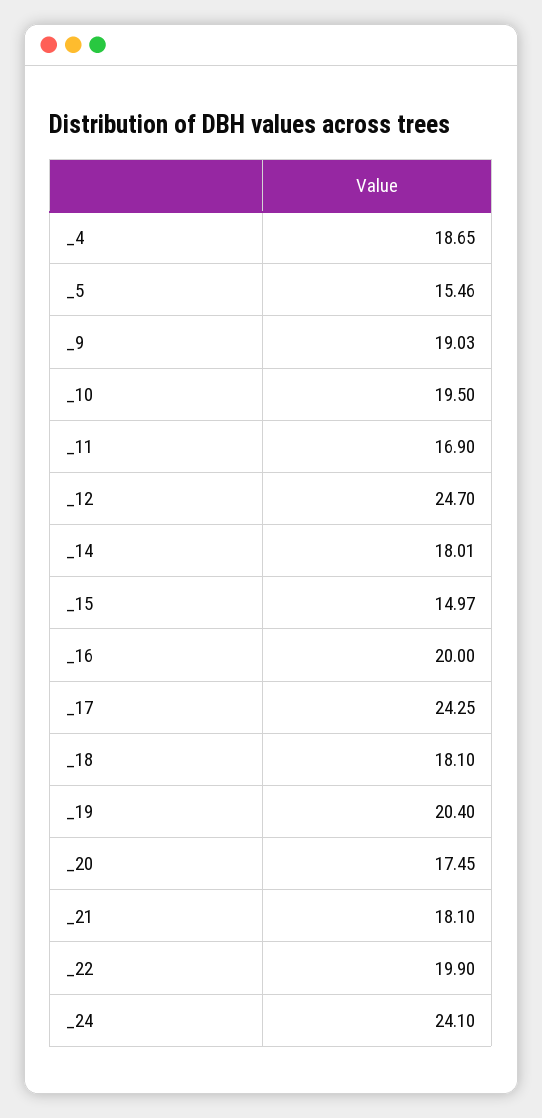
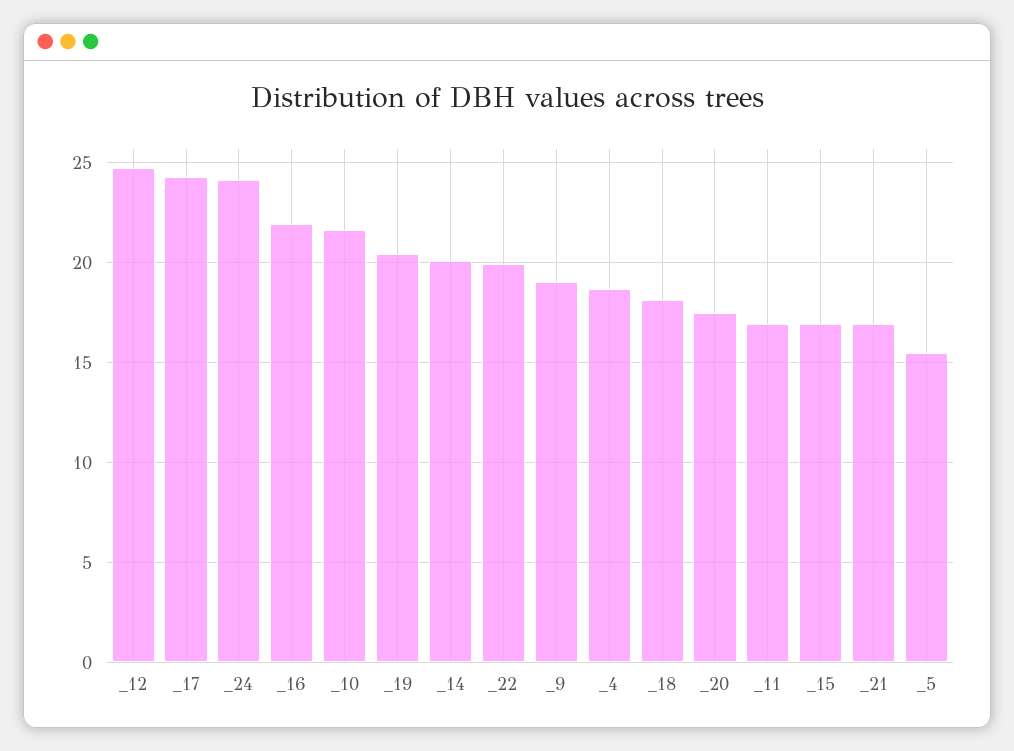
_10: 19.5 -> 21.5
_14: 18.01 -> 20
_15: 14.97 -> 17
_16: 20 -> 22
_21: 18.1 -> 17

